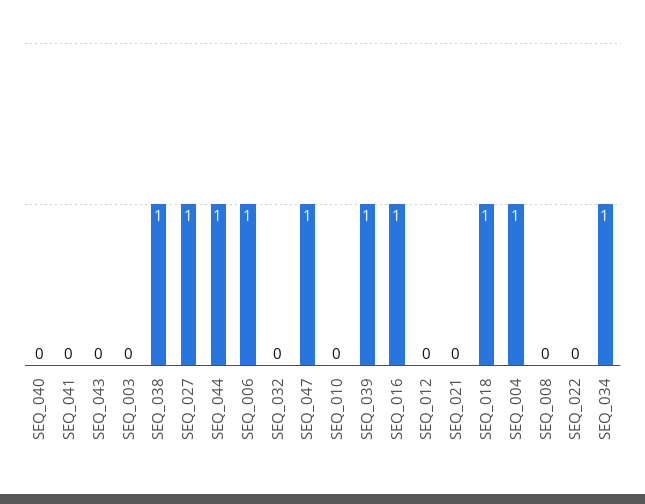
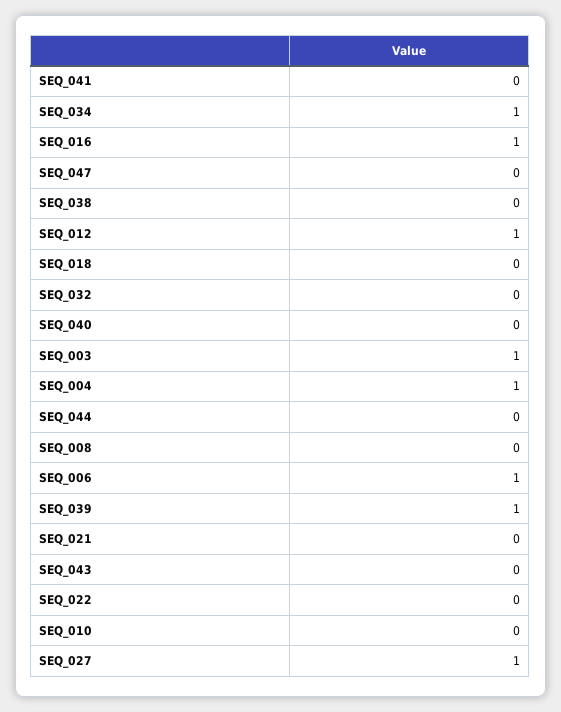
SEQ_003: 0 -> 1
SEQ_038: 1 -> 0
SEQ_044: 1 -> 0
SEQ_047: 1 -> 0
SEQ_012: 0 -> 1
SEQ_018: 1 -> 0

